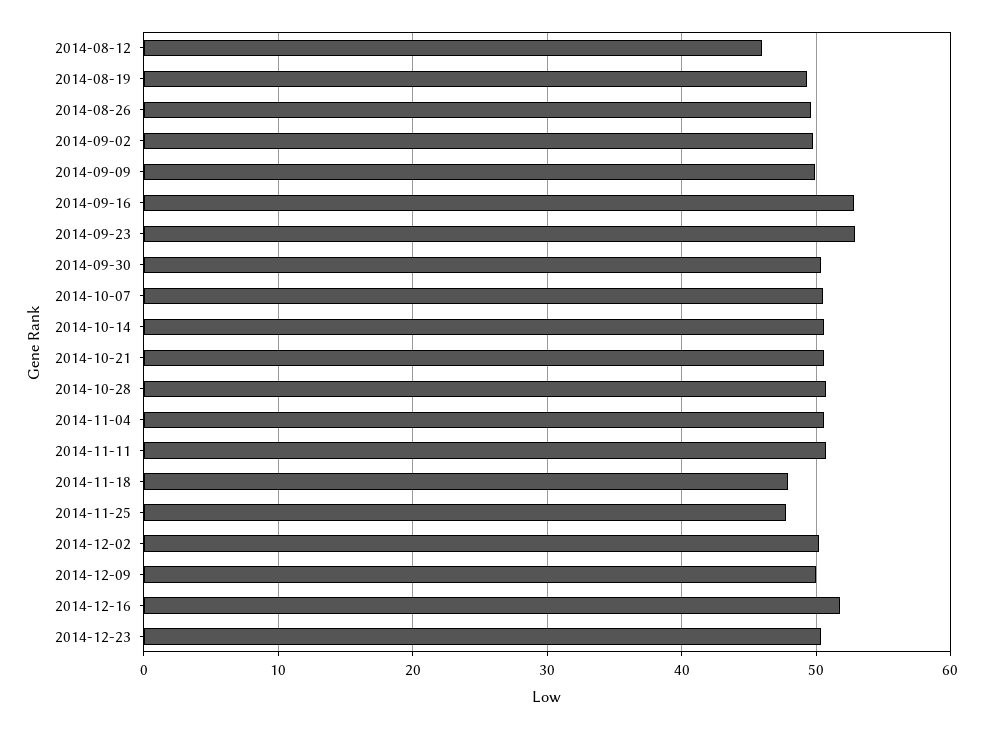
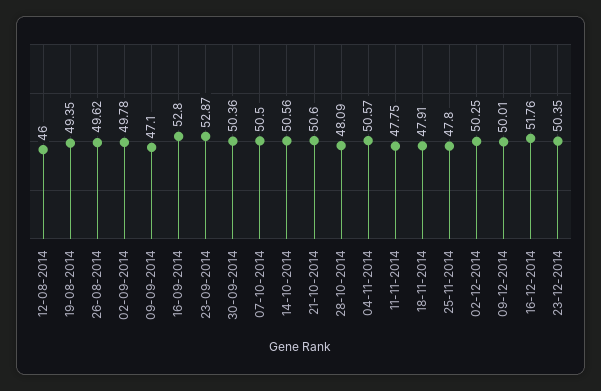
2014-09-09: 50 -> 47.1
2014-10-28: 51 -> 48.09
2014-11-11: 51 -> 47.75

